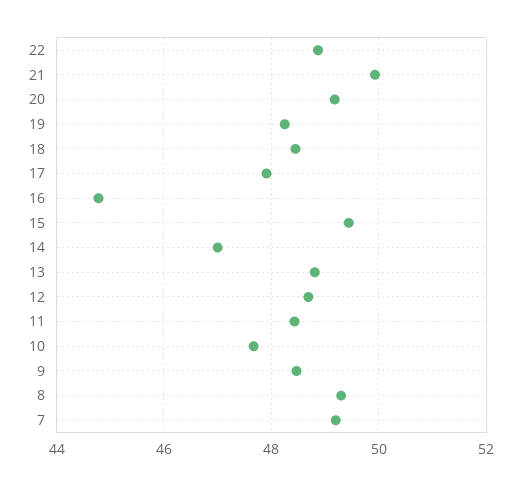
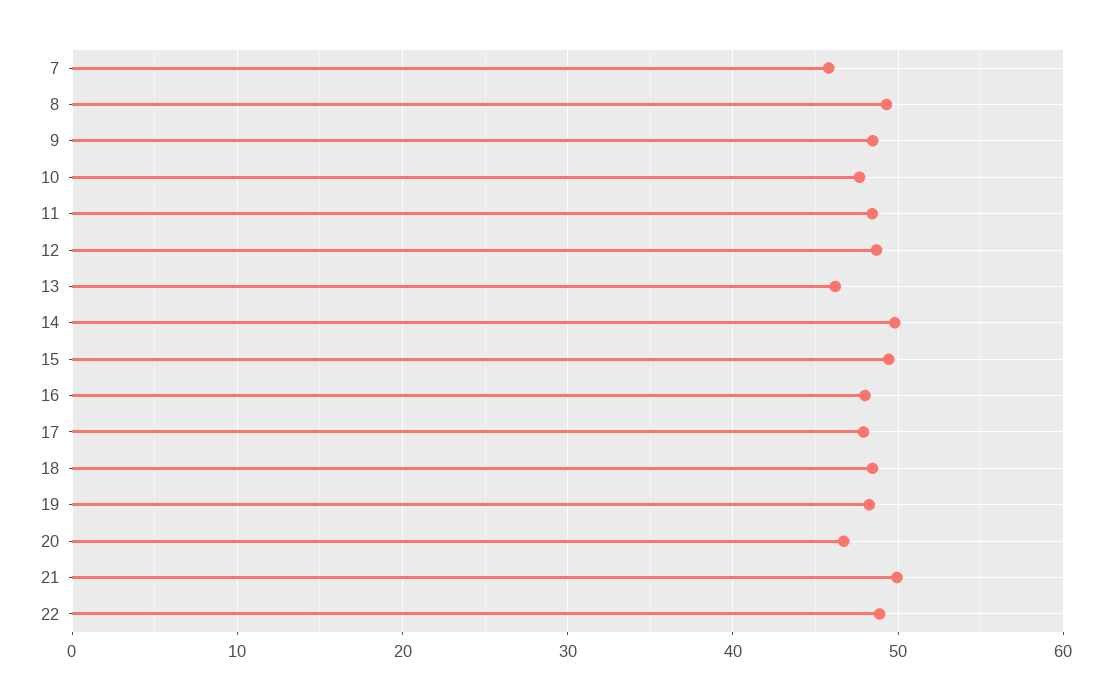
20: 49.2 -> 47
16: 44.8 -> 48
14: 47 -> 50
13: 48.8 -> 46
7: 49.2 -> 46

